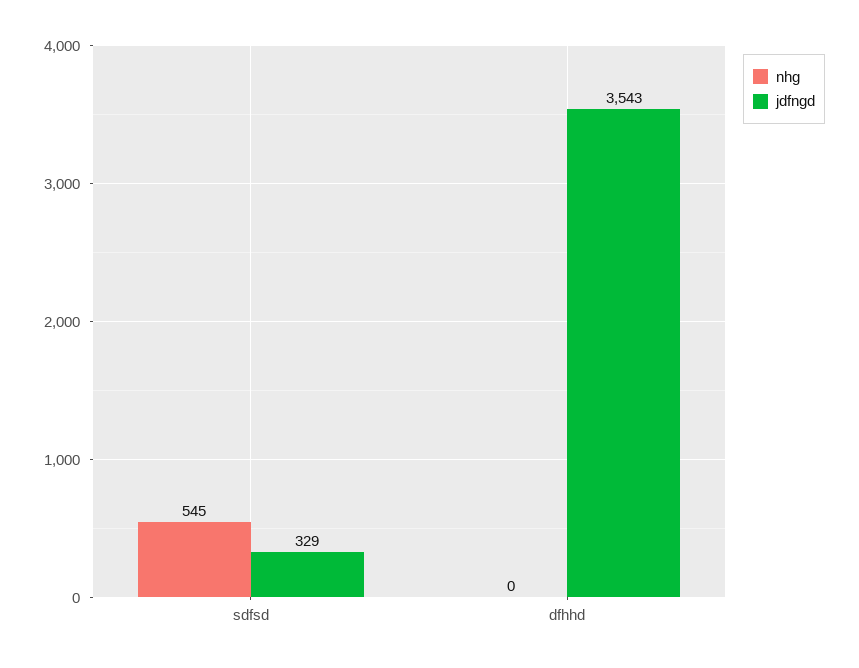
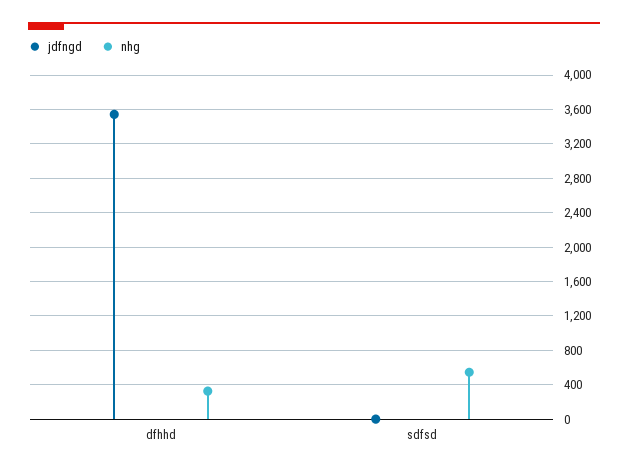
jdfngd, sdfsd: 329 -> 0
nhg, dfhhd: 0 -> 300

